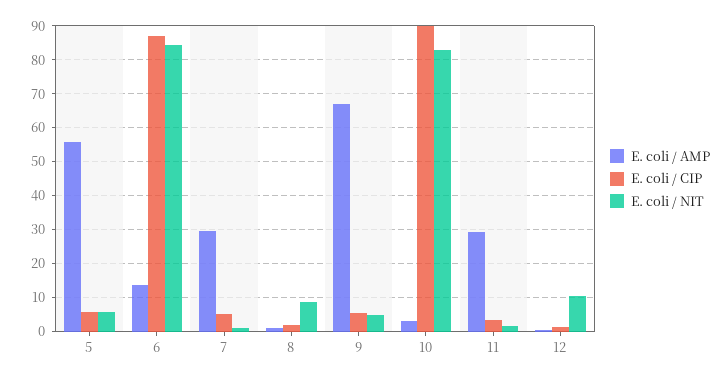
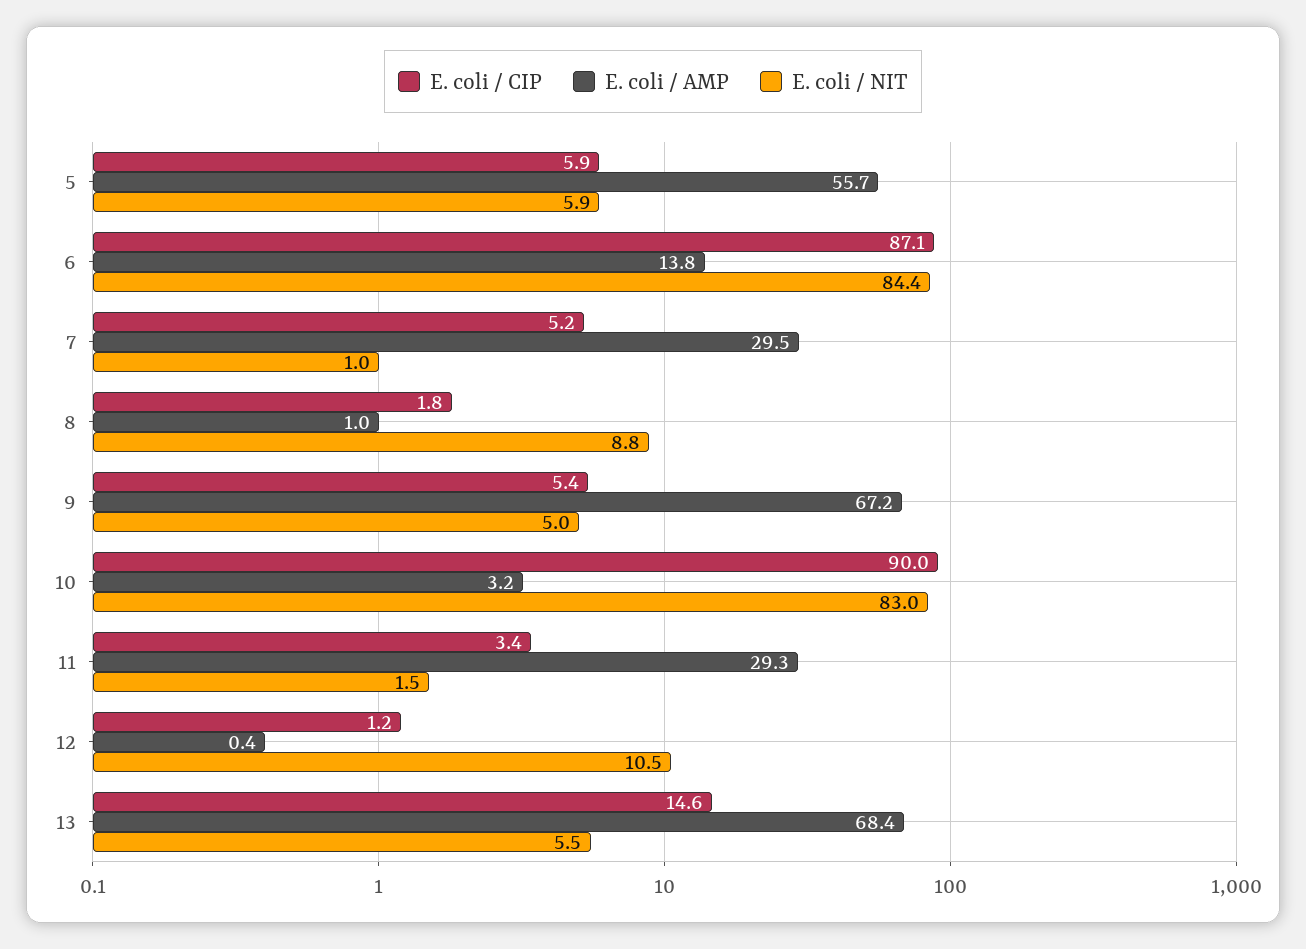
E. coli / CIP, 13: none -> 14.6
E. coli / AMP, 13: none -> 68.4
E. coli / NIT, 13: none -> 5.5

